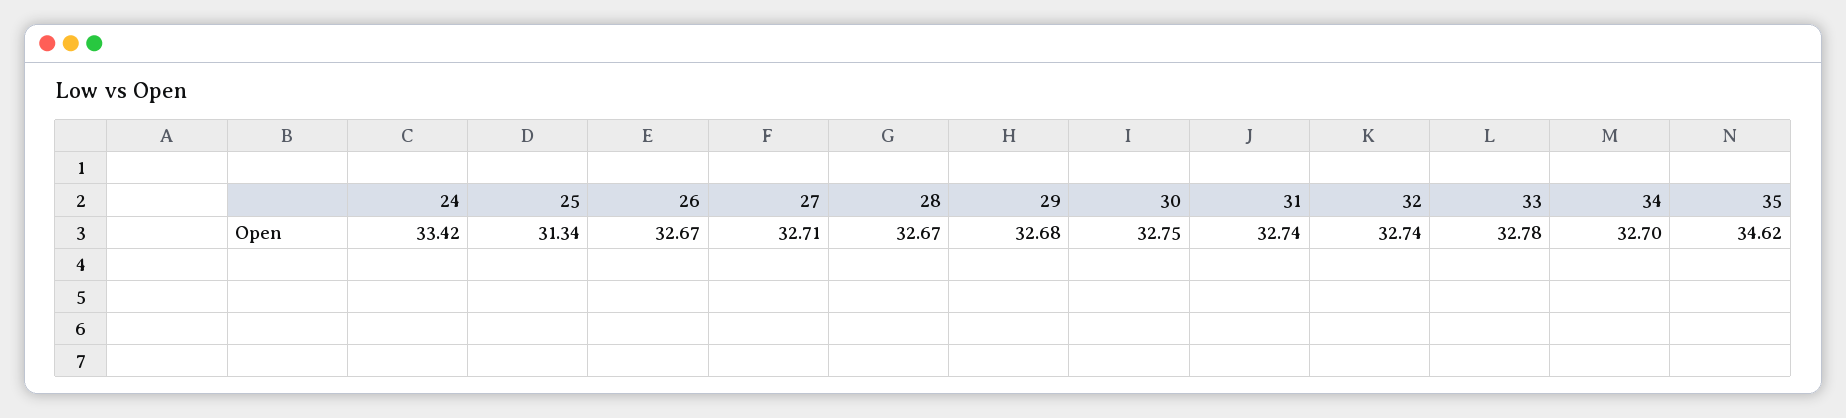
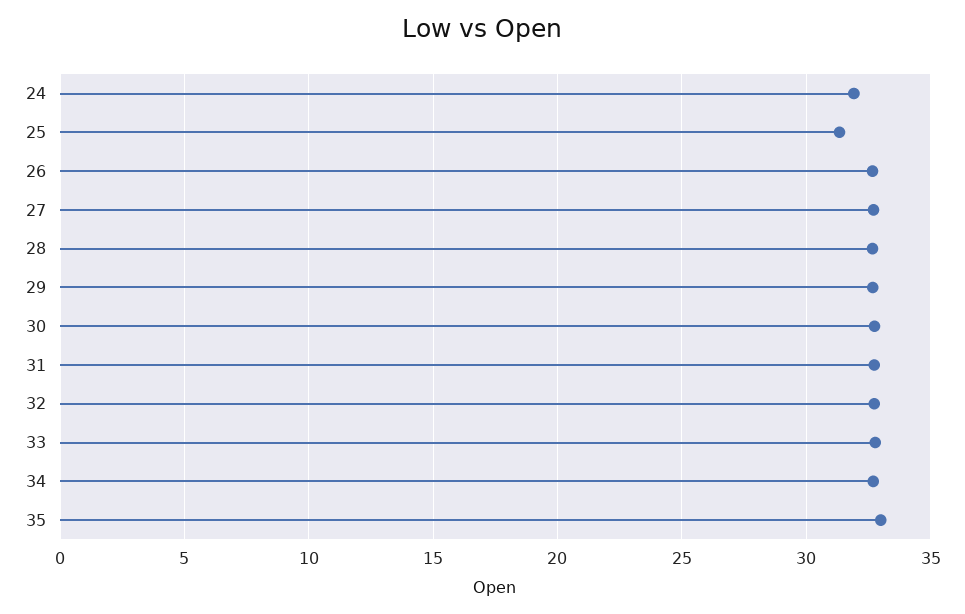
24: 33.42 -> 32
35: 34.62 -> 33

